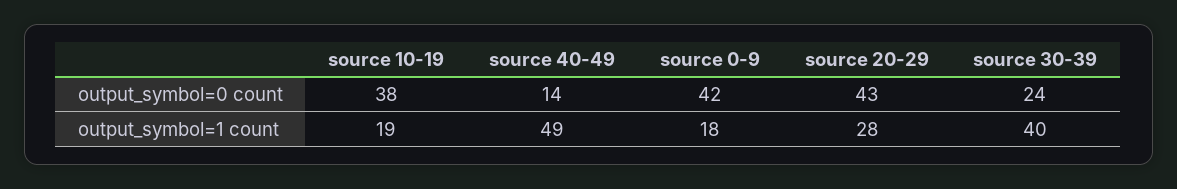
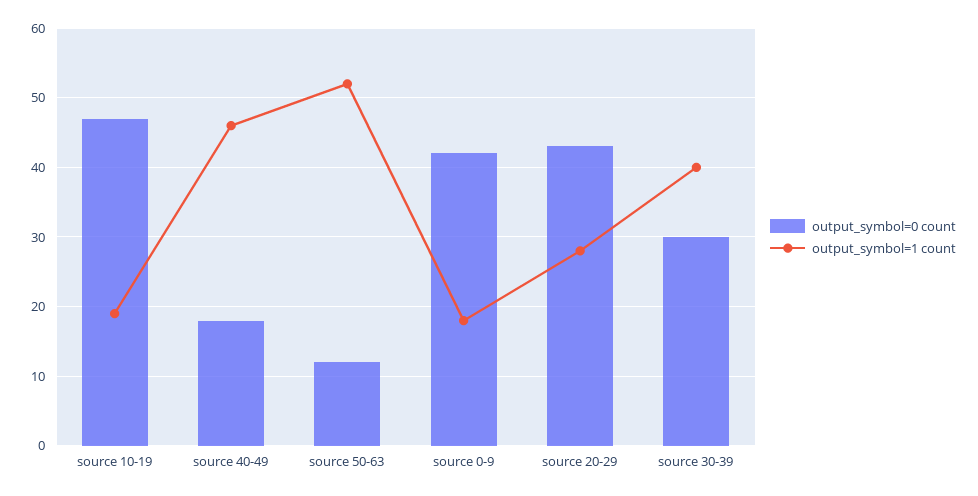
output_symbol=0 count, source 10-19: 38 -> 47
output_symbol=0 count, source 40-49: 14 -> 18
output_symbol=0 count, source 30-39: 24 -> 30
output_symbol=1 count, source 40-49: 49 -> 46
output_symbol=0 count, source 50-63: none -> 12
output_symbol=1 count, source 50-63: none -> 52

